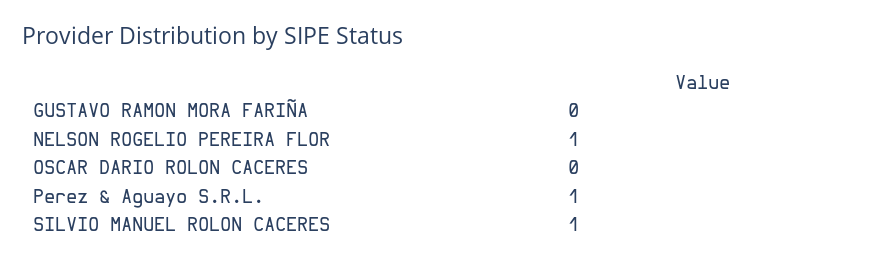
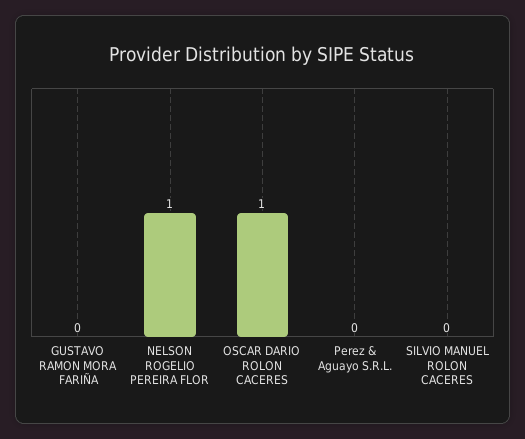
OSCAR DARIO ROLON CACERES: 0 -> 1
Perez & Aguayo S.R.L.: 1 -> 0
SILVIO MANUEL ROLON CACERES: 1 -> 0

